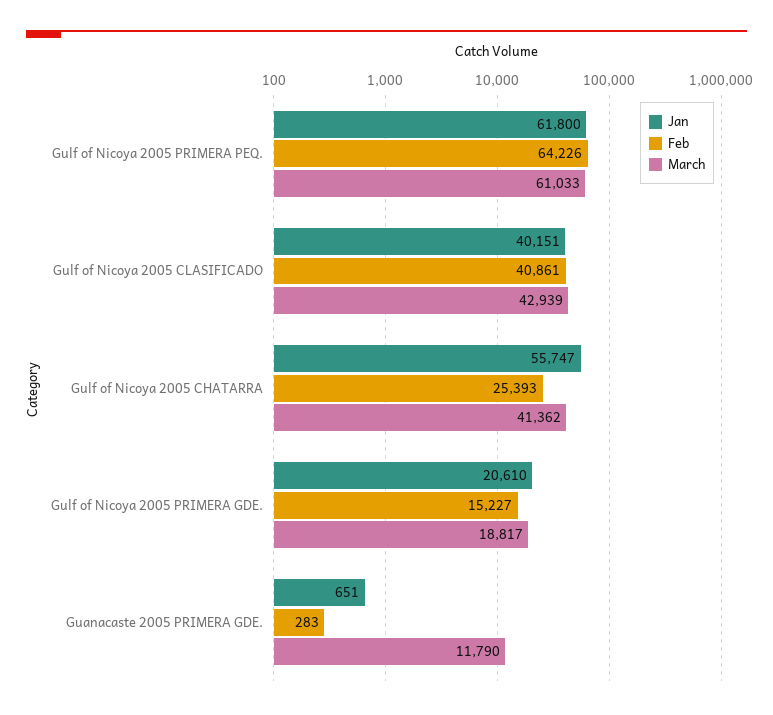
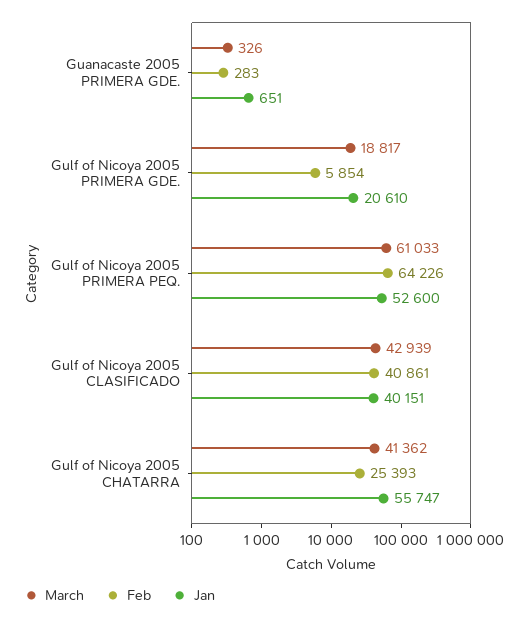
Jan, Gulf of Nicoya 2005 PRIMERA PEQ.: 61800 -> 52600
Feb, Gulf of Nicoya 2005 PRIMERA GDE.: 15227 -> 5854
March, Guanacaste 2005 PRIMERA GDE.: 11790 -> 326

